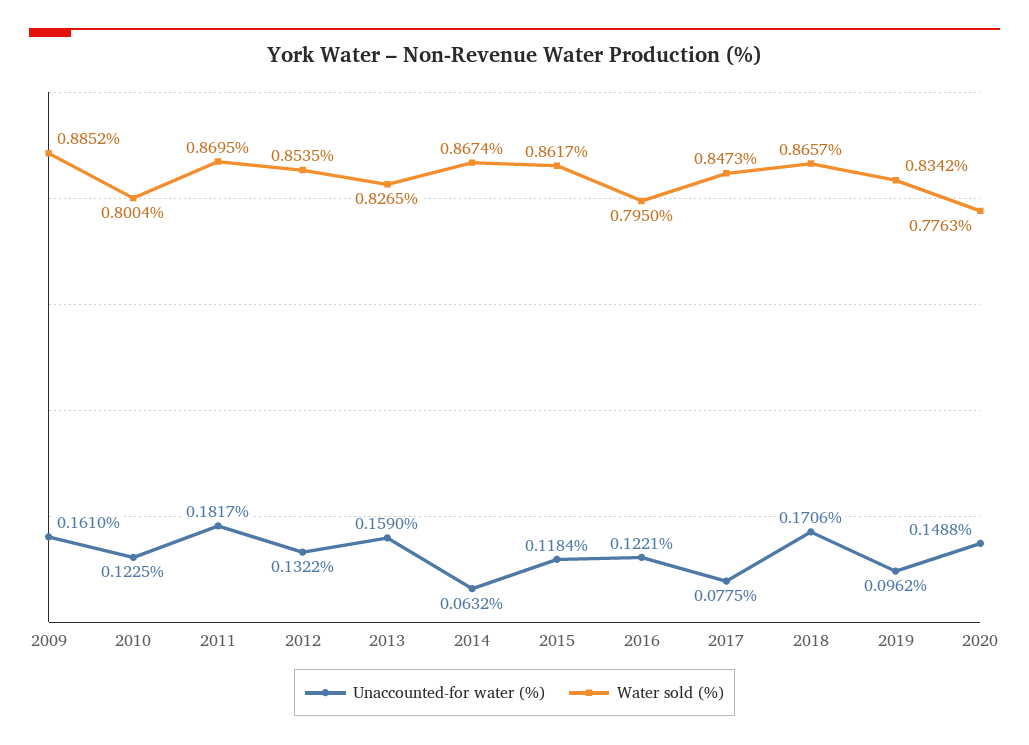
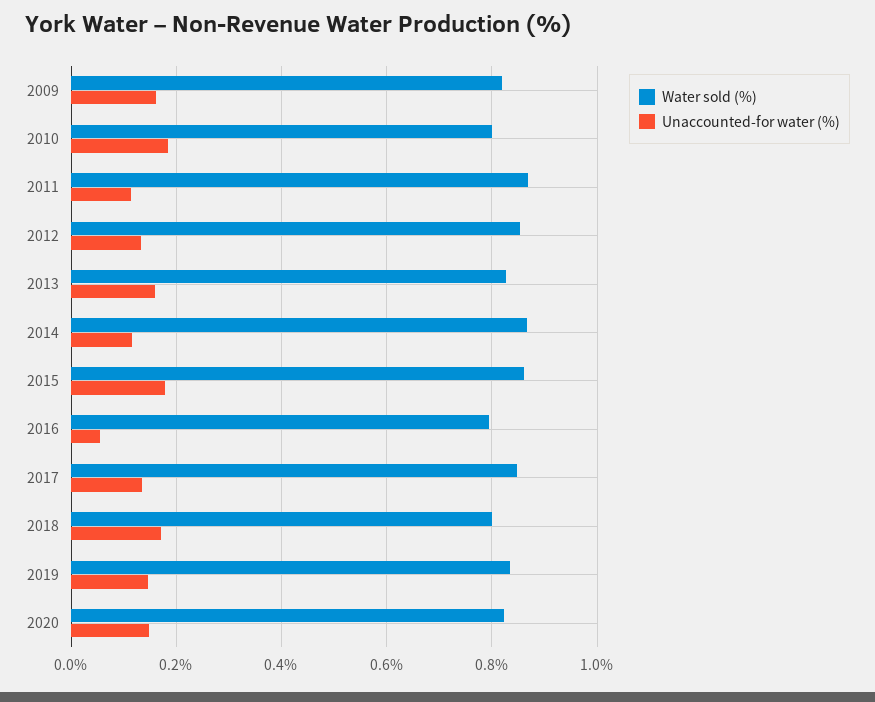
Water sold (%), 2009: 0.8852 -> 0.82
Unaccounted-for water (%), 2010: 0.1225 -> 0.18
Unaccounted-for water (%), 2011: 0.1817 -> 0.12
Unaccounted-for water (%), 2014: 0.0632 -> 0.12
Unaccounted-for water (%), 2015: 0.1184 -> 0.18
Unaccounted-for water (%), 2016: 0.1221 -> 0.06
Unaccounted-for water (%), 2017: 0.0775 -> 0.14
Water sold (%), 2018: 0.8657 -> 0.8
Unaccounted-for water (%), 2019: 0.0962 -> 0.14
Water sold (%), 2020: 0.7763 -> 0.82

